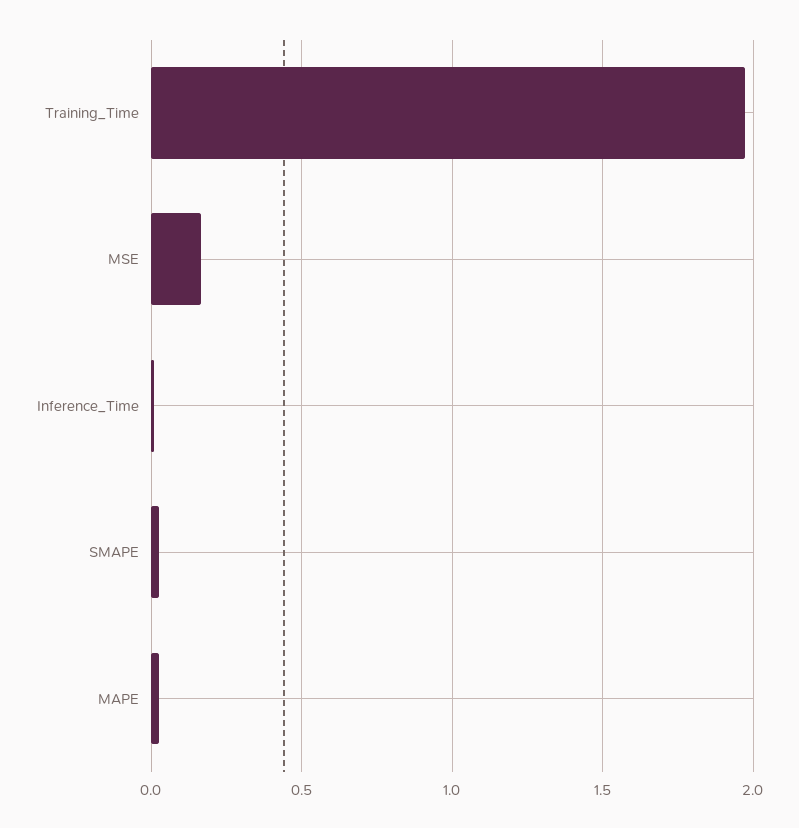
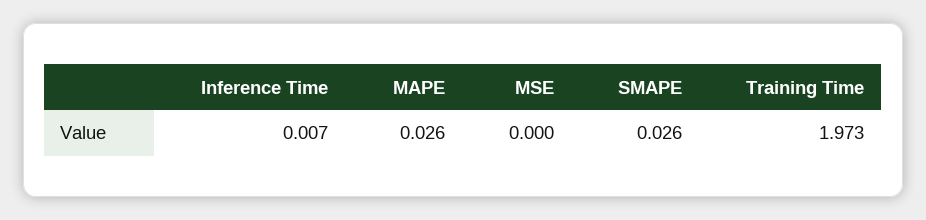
MSE: 0.15 -> 0

